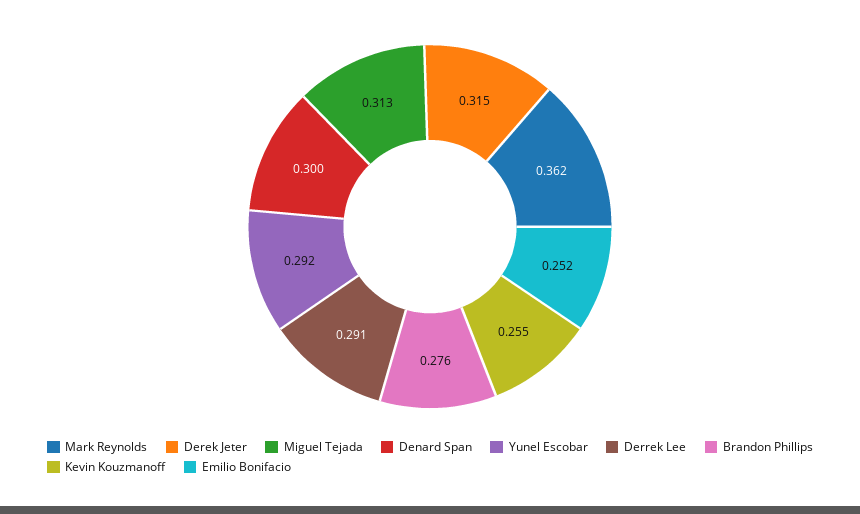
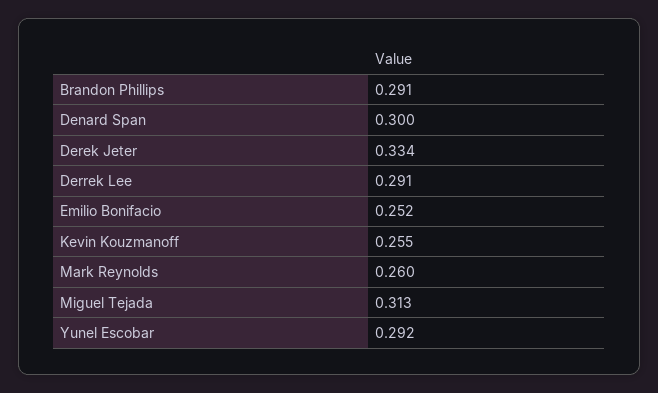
Mark Reynolds: 0.362 -> 0.26
Derek Jeter: 0.315 -> 0.334
Brandon Phillips: 0.276 -> 0.291

